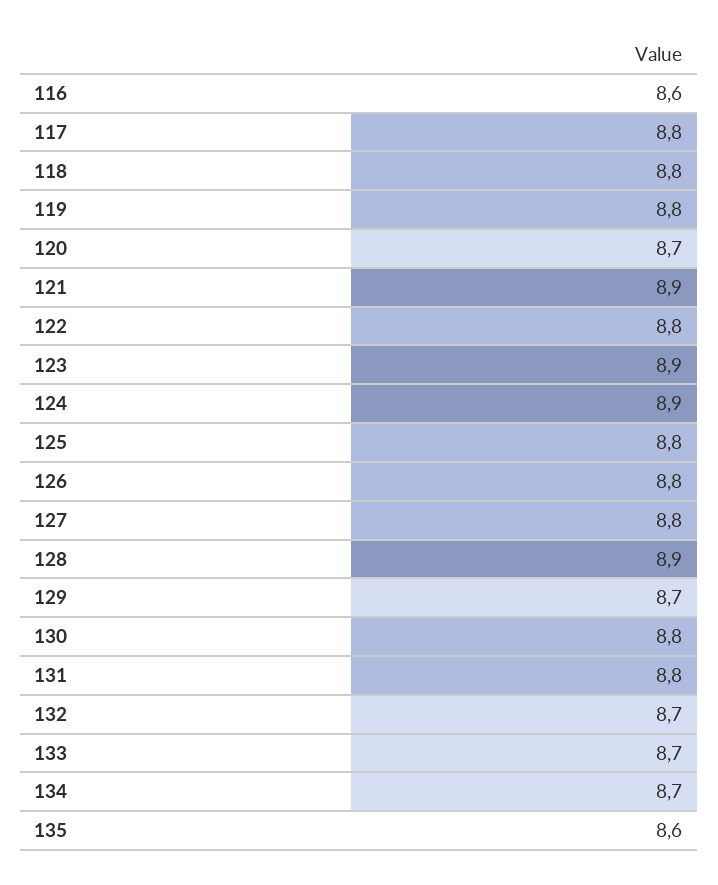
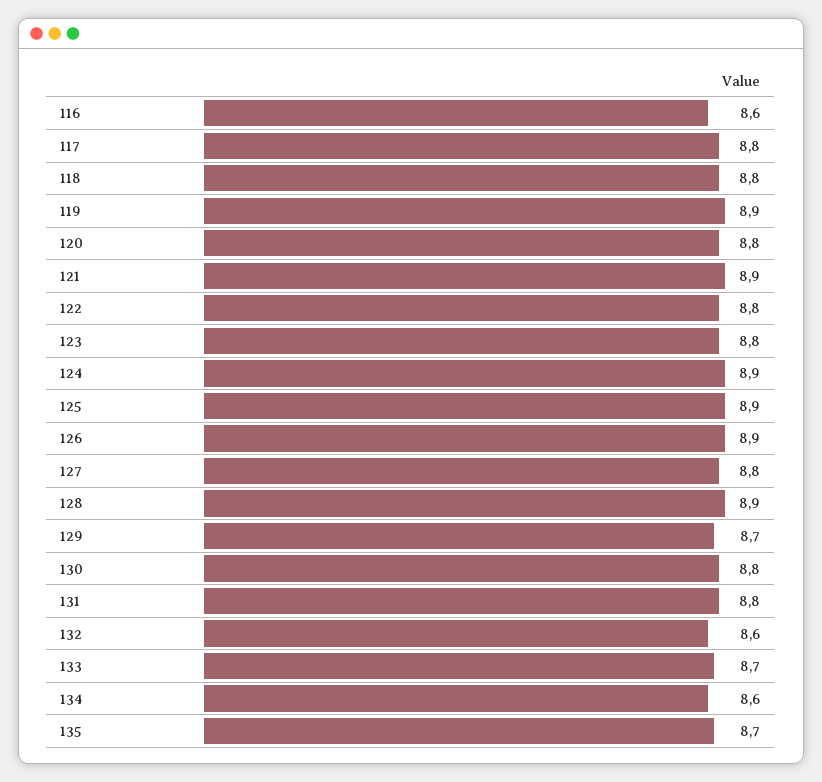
119: 8.8 -> 8.9
120: 8.7 -> 8.8
123: 8.9 -> 8.8
125: 8.8 -> 8.9
126: 8.8 -> 8.9
132: 8.7 -> 8.6
134: 8.7 -> 8.6
135: 8.6 -> 8.7

